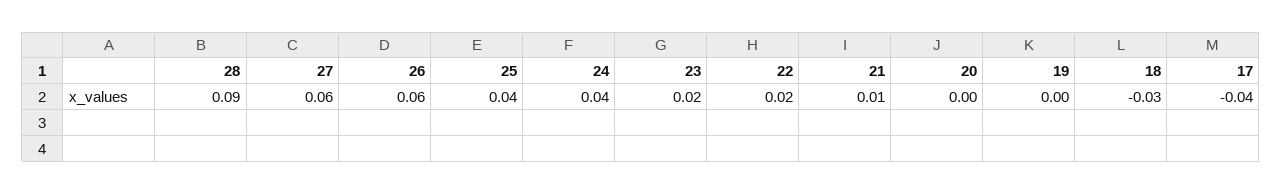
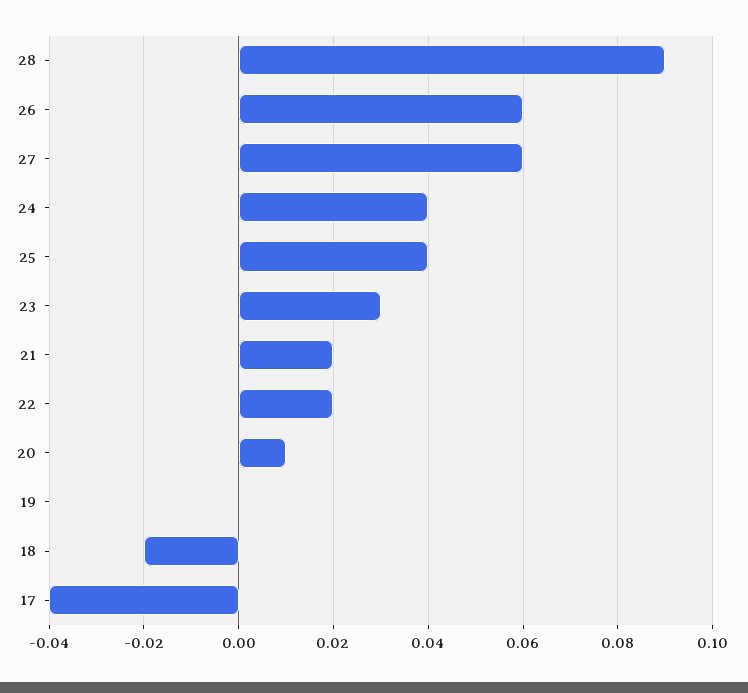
23: 0.02 -> 0.03
21: 0.01 -> 0.02
20: 0 -> 0.01
18: -0.03 -> -0.02

